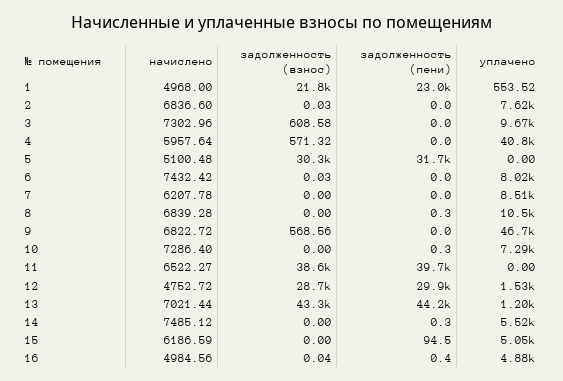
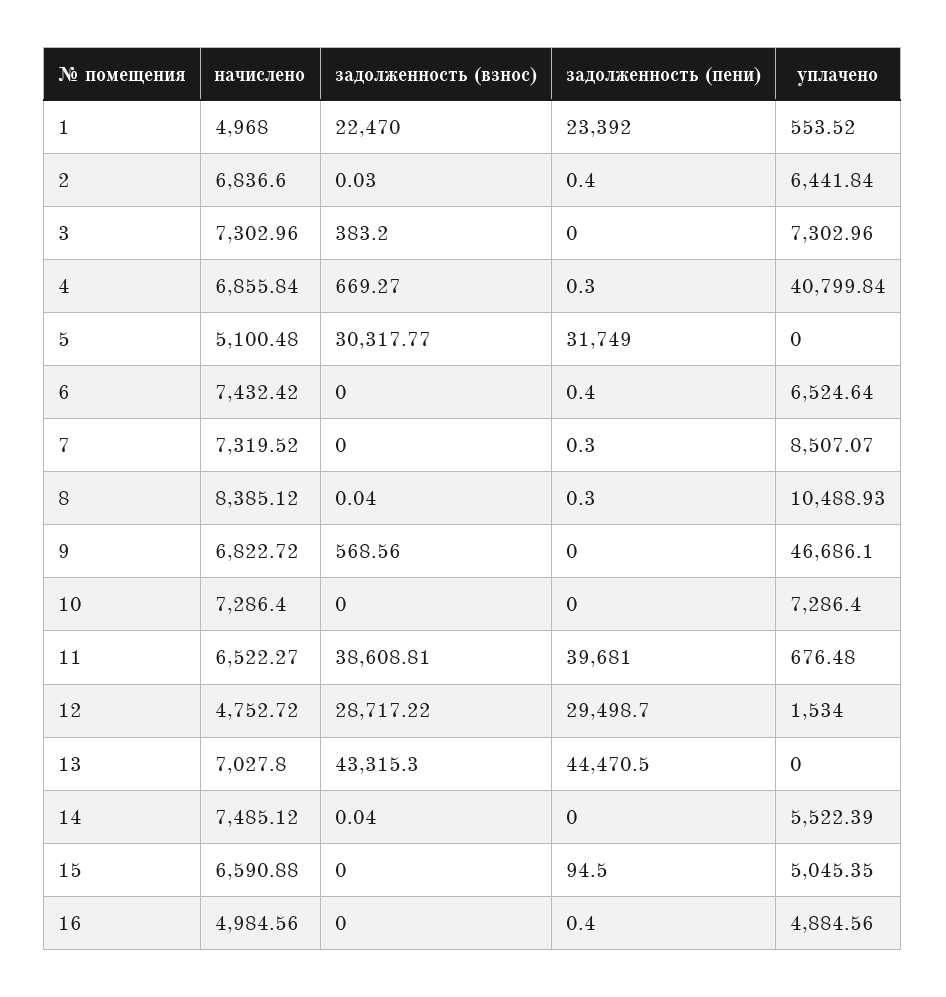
задолженность (взнос), 1: 21800 -> 22470
задолженность (пени), 1: 23000 -> 23392
задолженность (пени), 2: 0 -> 0.4
уплачено, 2: 7620 -> 6441.84
задолженность (взнос), 3: 608.58 -> 383.2
уплачено, 3: 9670 -> 7302.96
начислено, 4: 5957.64 -> 6855.84
задолженность (взнос), 4: 571.32 -> 669.27
задолженность (пени), 4: 0 -> 0.3
задолженность (взнос), 6: 0.03 -> 0
задолженность (пени), 6: 0 -> 0.4
уплачено, 6: 8020 -> 6524.64
начислено, 7: 6207.78 -> 7319.52
задолженность (пени), 7: 0 -> 0.3
начислено, 8: 6839.28 -> 8385.12
задолженность (взнос), 8: 0 -> 0.04
задолженность (пени), 10: 0.3 -> 0
уплачено, 11: 0 -> 676.48
задолженность (пени), 12: 29900 -> 29498.7
начислено, 13: 7021.44 -> 7027.8
задолженность (пени), 13: 44200 -> 44470.5
уплачено, 13: 1200 -> 0
задолженность (взнос), 14: 0 -> 0.04
задолженность (пени), 14: 0.3 -> 0
начислено, 15: 6186.59 -> 6590.88
задолженность (взнос), 16: 0.04 -> 0

